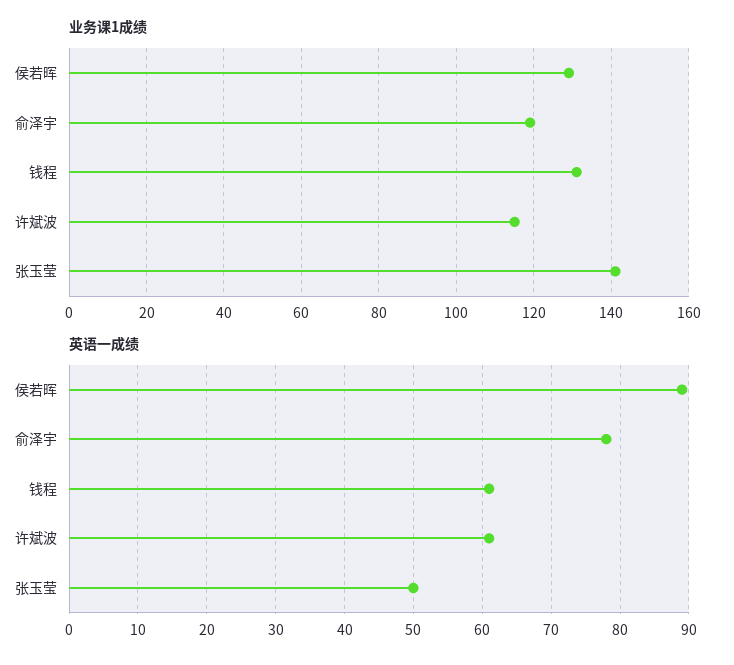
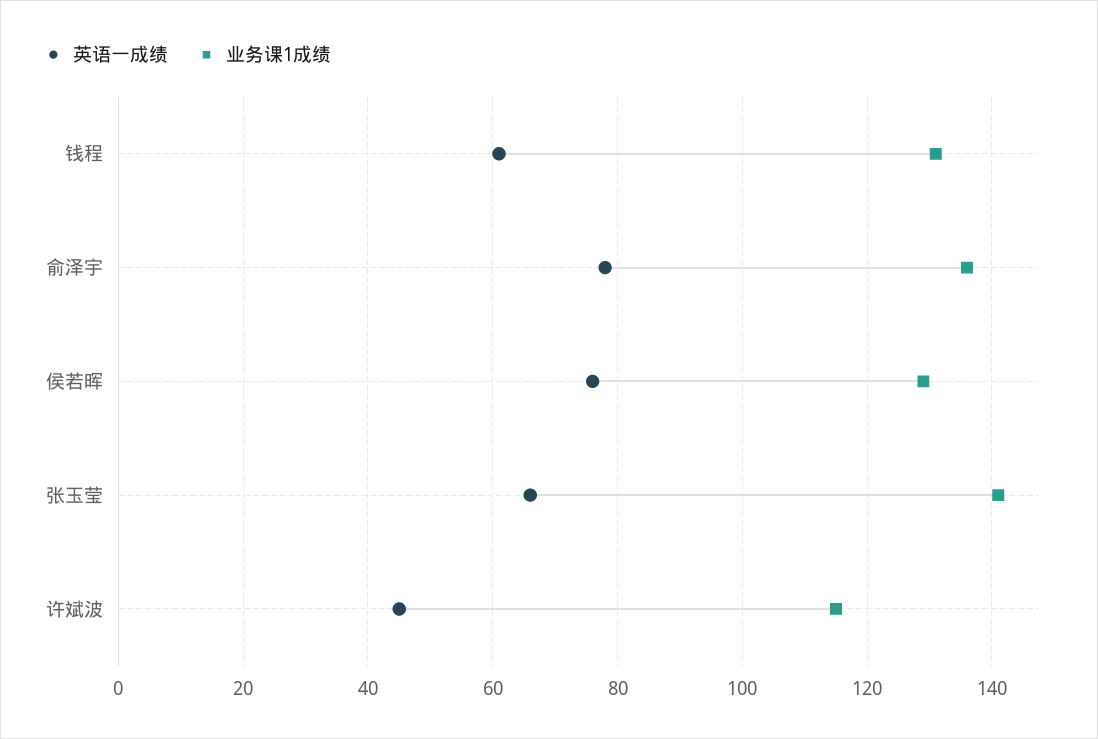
业务课1成绩, 俞泽宇: 120 -> 135
英语一成绩, 侯若晖: 89 -> 75
英语一成绩, 许斌波: 61 -> 45
英语一成绩, 张玉莹: 50 -> 65

